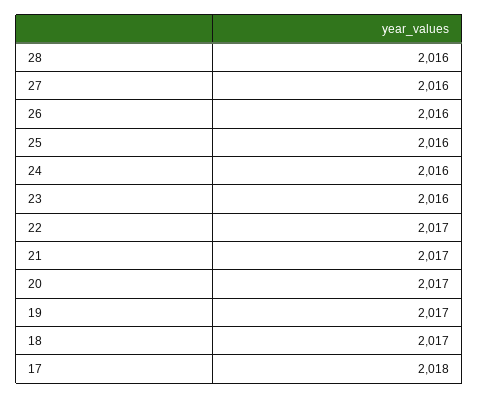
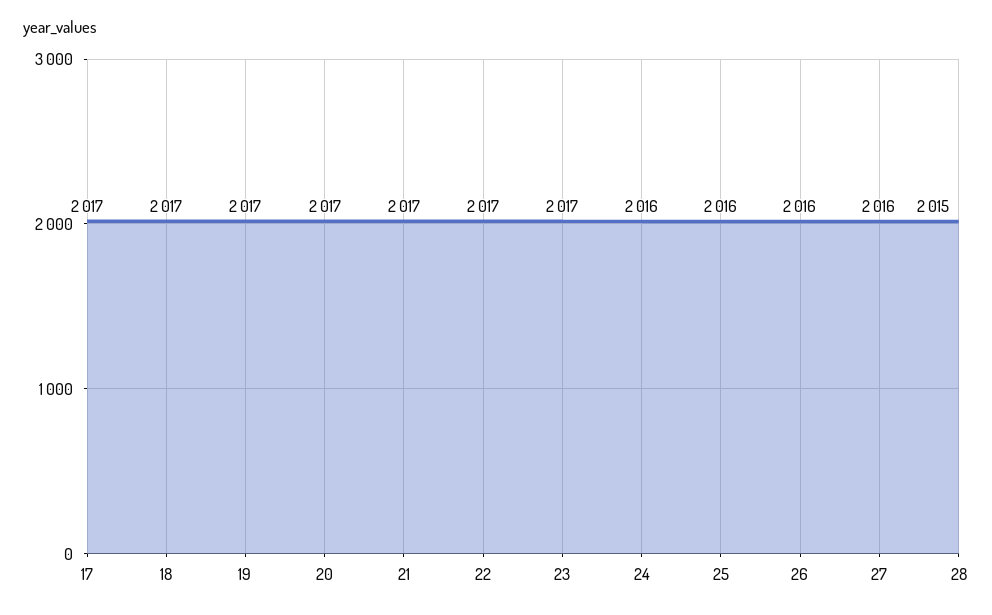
28: 2016 -> 2015
23: 2016 -> 2017
17: 2018 -> 2017

